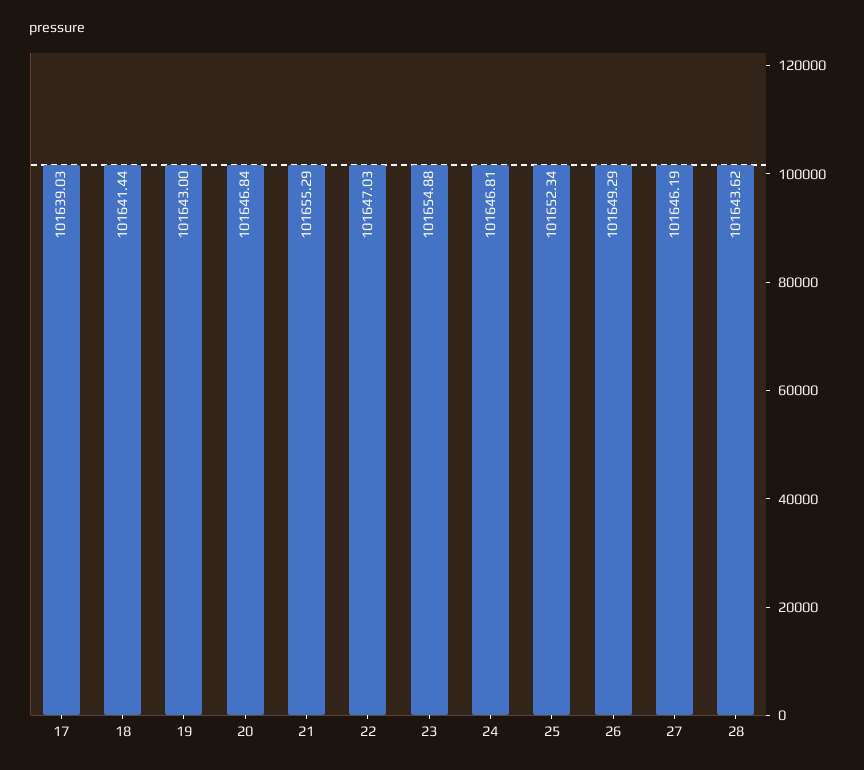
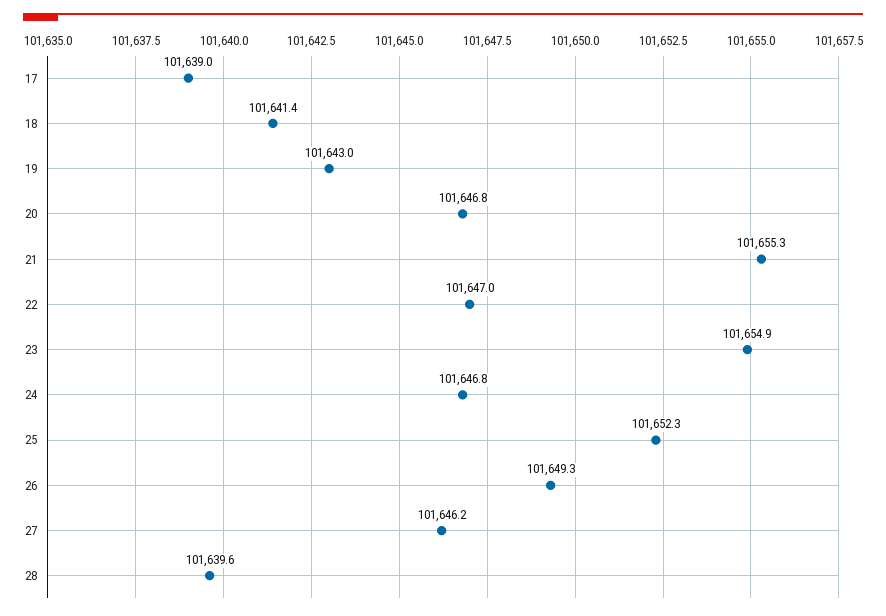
28: 101643.62 -> 101639.6

